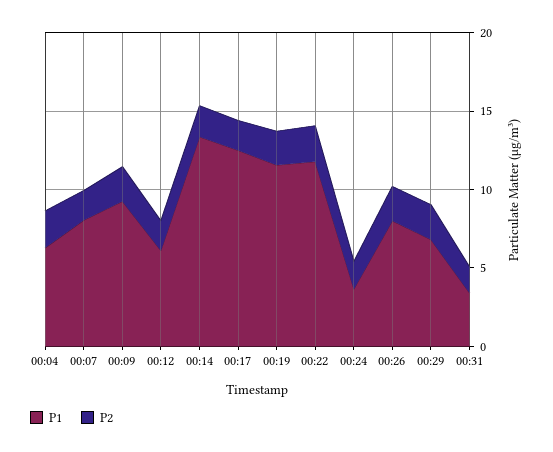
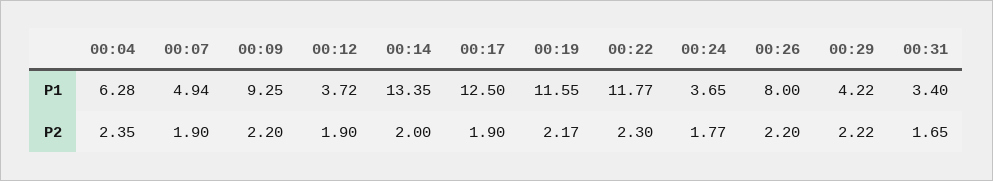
P1, 00:07: 8 -> 4.94
P1, 00:12: 6 -> 3.72
P1, 00:29: 7 -> 4.22

